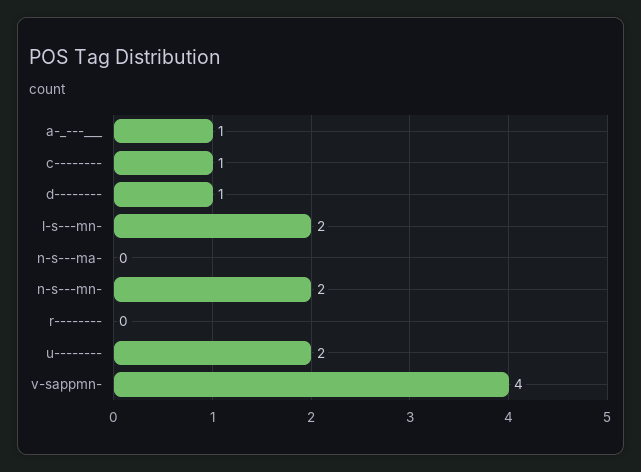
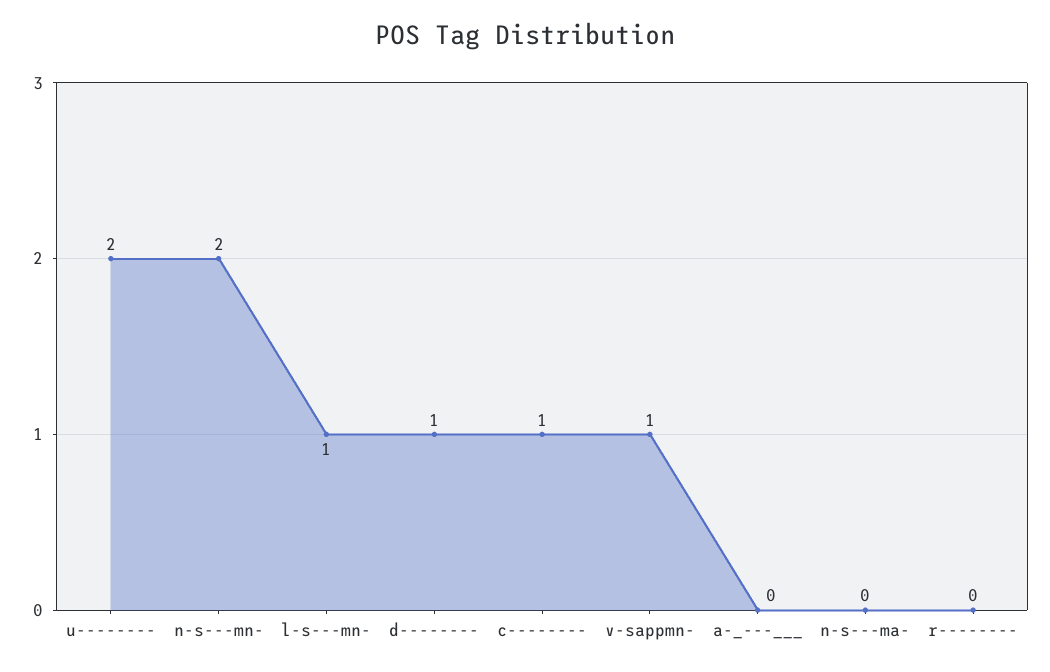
a-_---___: 1 -> 0
l-s---mn-: 2 -> 1
v-sappmn-: 4 -> 1

